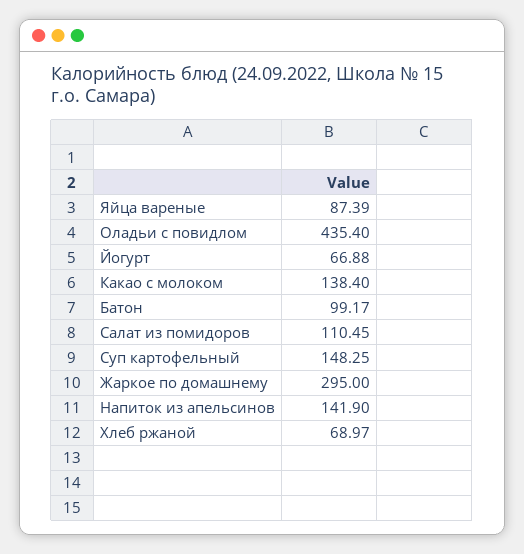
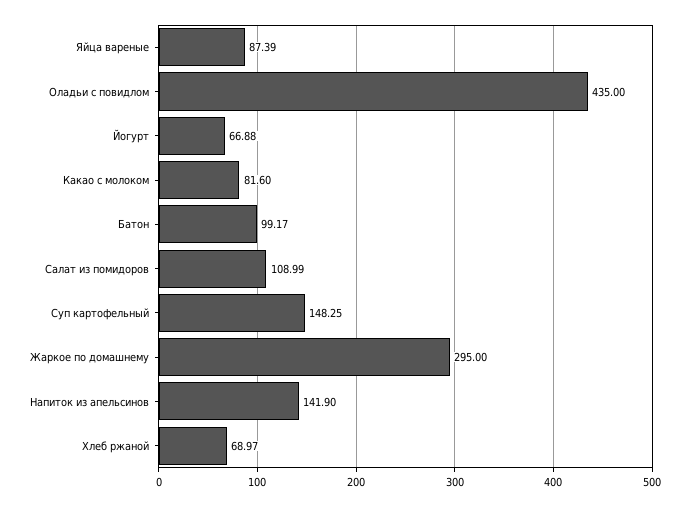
Оладьи с повидлом: 435.4 -> 435
Какао с молоком: 138.4 -> 81.6
Салат из помидоров: 110.45 -> 108.99

